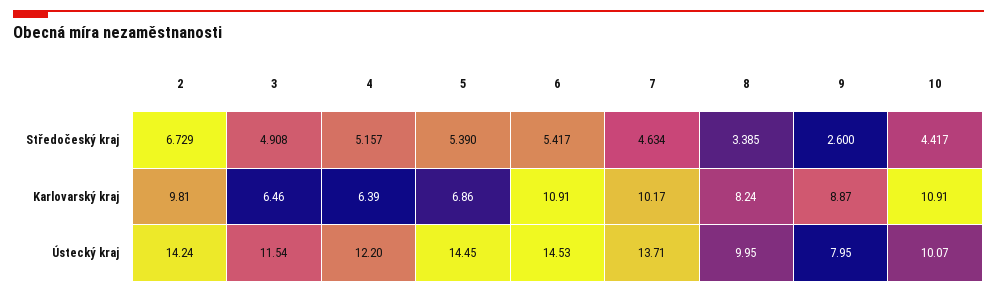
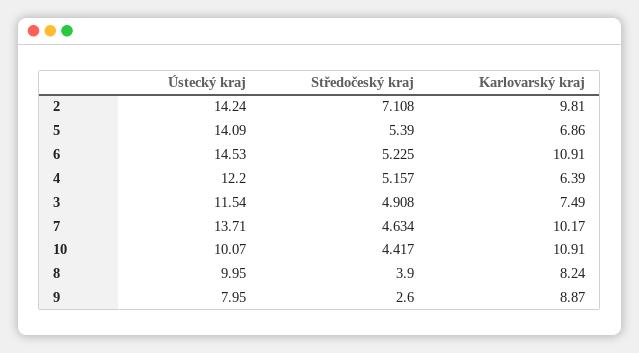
2, Středočeský kraj: 6.729 -> 7.108
6, Středočeský kraj: 5.417 -> 5.225
8, Středočeský kraj: 3.385 -> 3.9
3, Karlovarský kraj: 6.46 -> 7.49
5, Ústecký kraj: 14.45 -> 14.09

